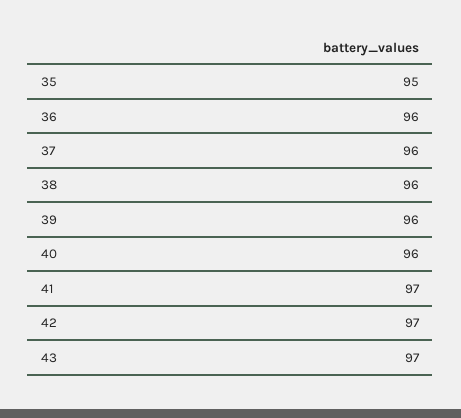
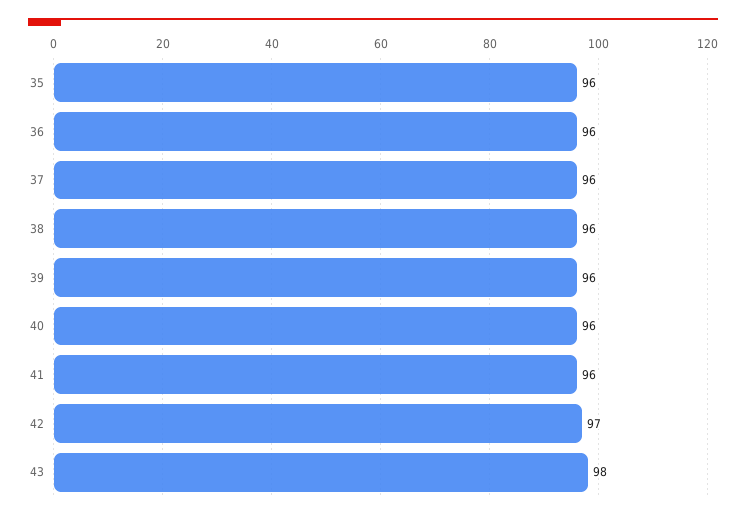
35: 95 -> 96
41: 97 -> 96
43: 97 -> 98

